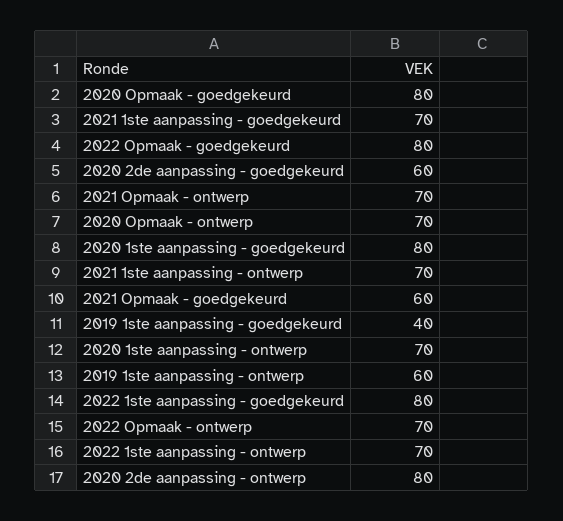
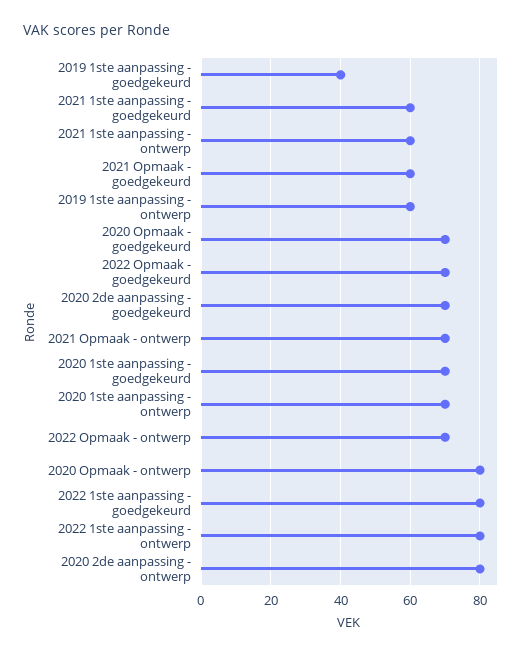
2020 Opmaak - goedgekeurd: 80 -> 70
2021 1ste aanpassing - goedgekeurd: 70 -> 60
2022 Opmaak - goedgekeurd: 80 -> 70
2020 2de aanpassing - goedgekeurd: 60 -> 70
2020 Opmaak - ontwerp: 70 -> 80
2020 1ste aanpassing - goedgekeurd: 80 -> 70
2021 1ste aanpassing - ontwerp: 70 -> 60
2022 1ste aanpassing - ontwerp: 70 -> 80

